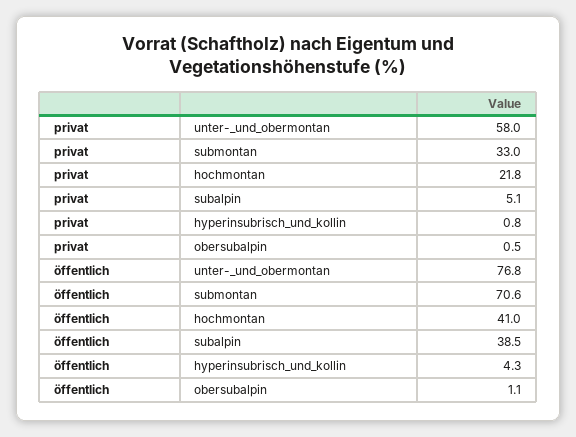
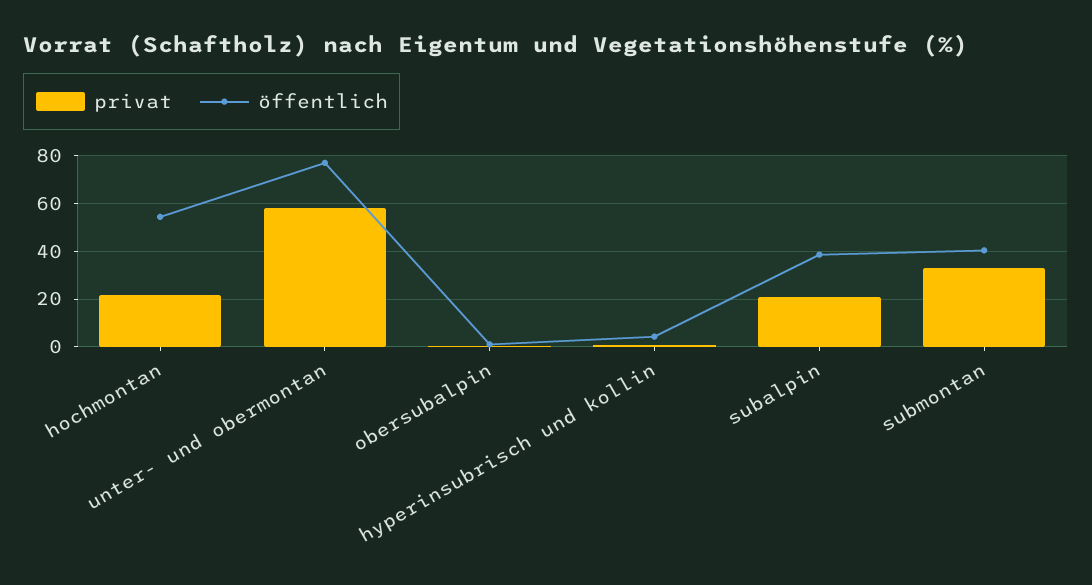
privat, subalpin: 5.1 -> 20
öffentlich, submontan: 70.6 -> 40
öffentlich, hochmontan: 41 -> 55

